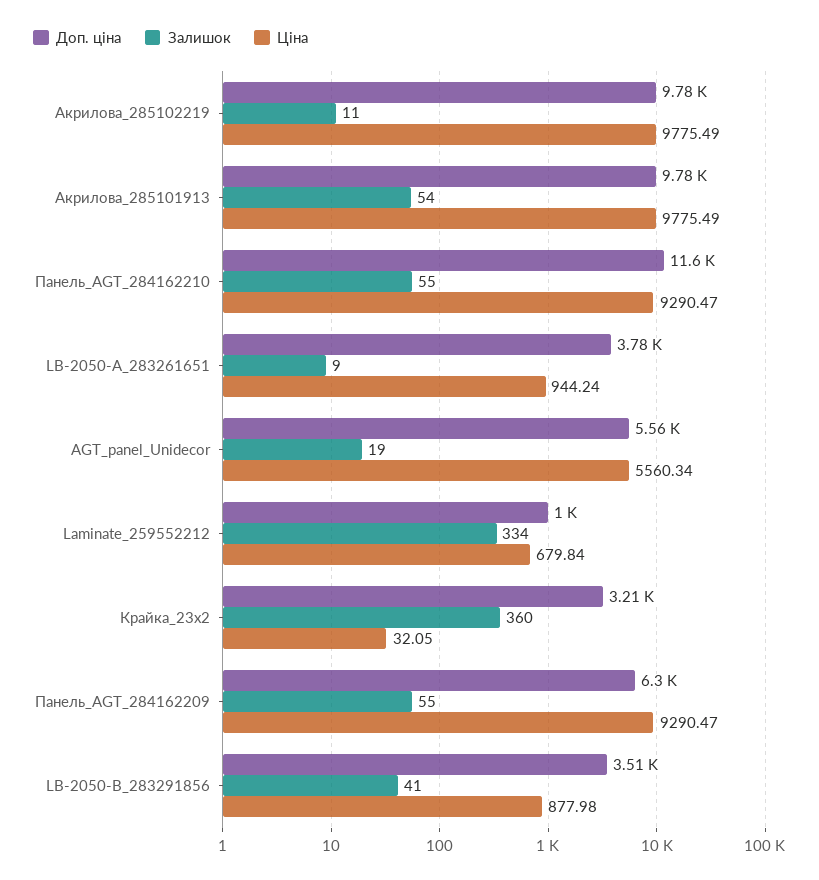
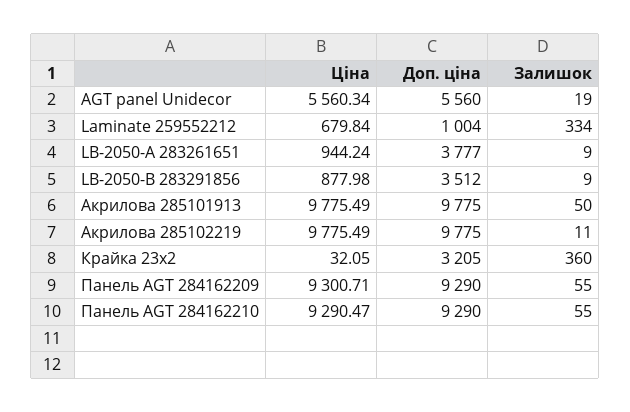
Залишок, Акрилова_285101913: 54 -> 50
Доп. ціна, Панель_AGT_284162210: 11600 -> 9290
Доп. ціна, Панель_AGT_284162209: 6300 -> 9290
Ціна, Панель_AGT_284162209: 9290.47 -> 9300.71
Залишок, LB-2050-B_283291856: 41 -> 9

